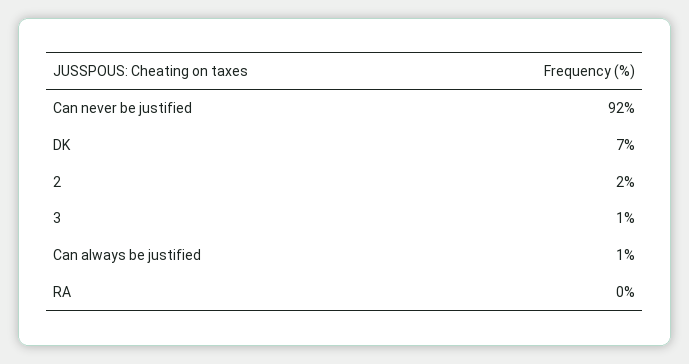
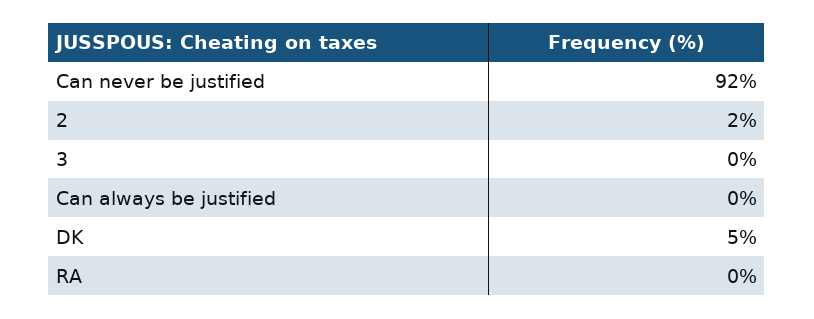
DK: 7 -> 5
3: 1 -> 0
Can always be justified: 1 -> 0

